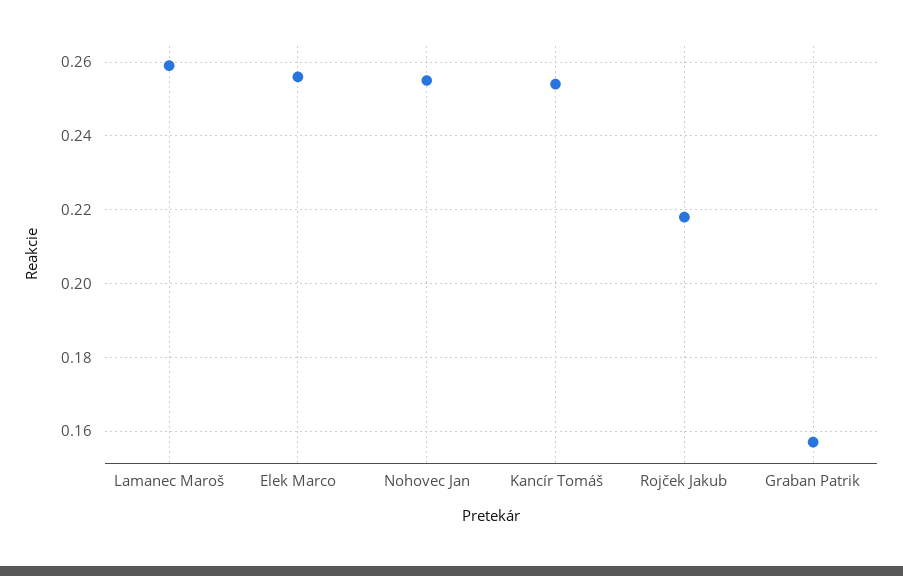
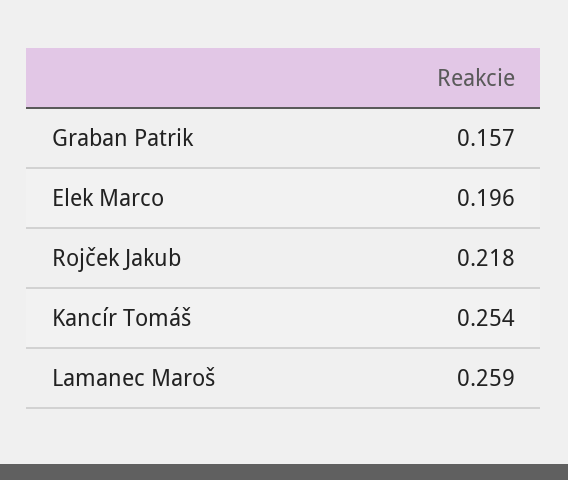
Elek Marco: 0.255 -> 0.196
Nohovec Jan: 0.255 -> none

